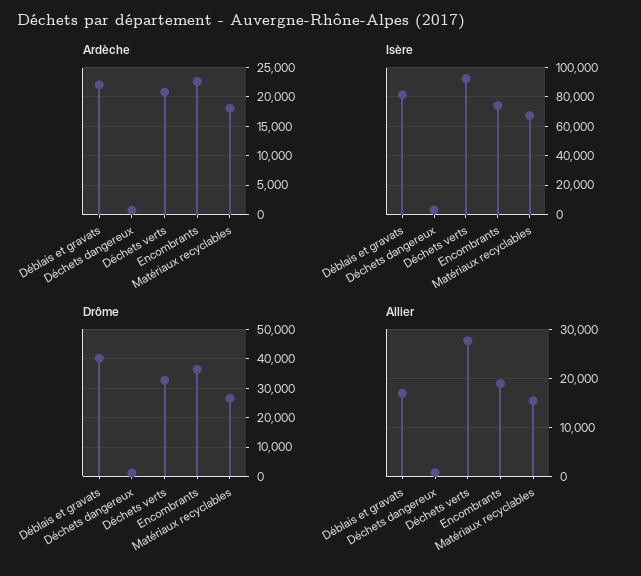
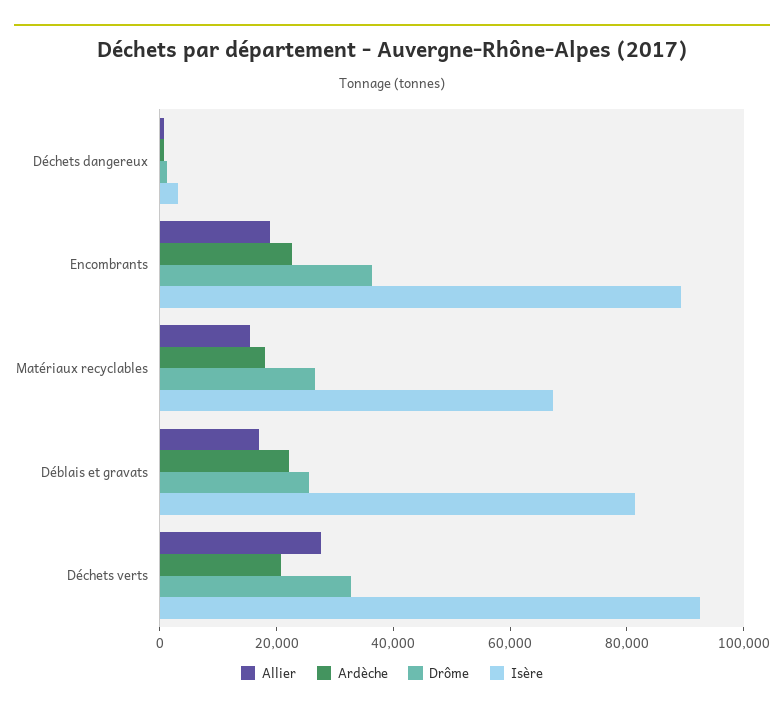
Isère, Encombrants: 75000 -> 90000
Drôme, Déblais et gravats: 40000 -> 25000

